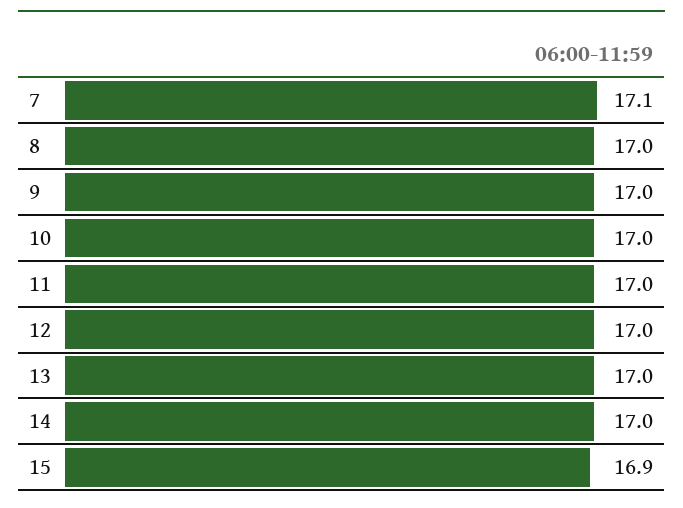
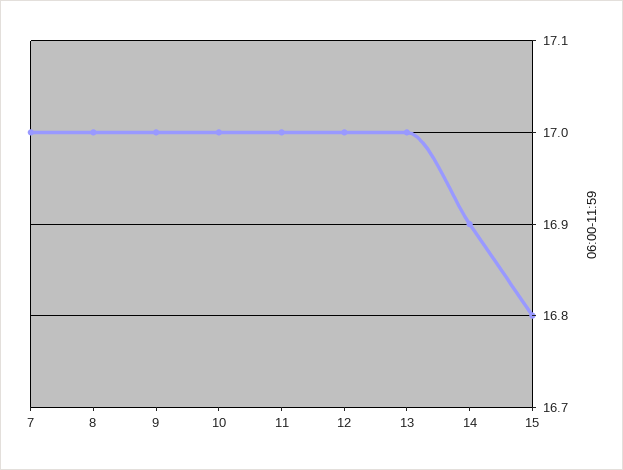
7: 17.1 -> 17
14: 17 -> 16.9
15: 16.9 -> 16.8

